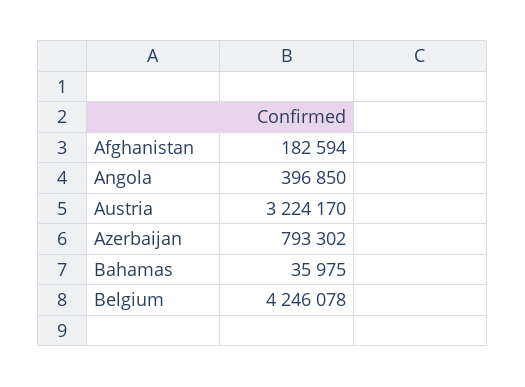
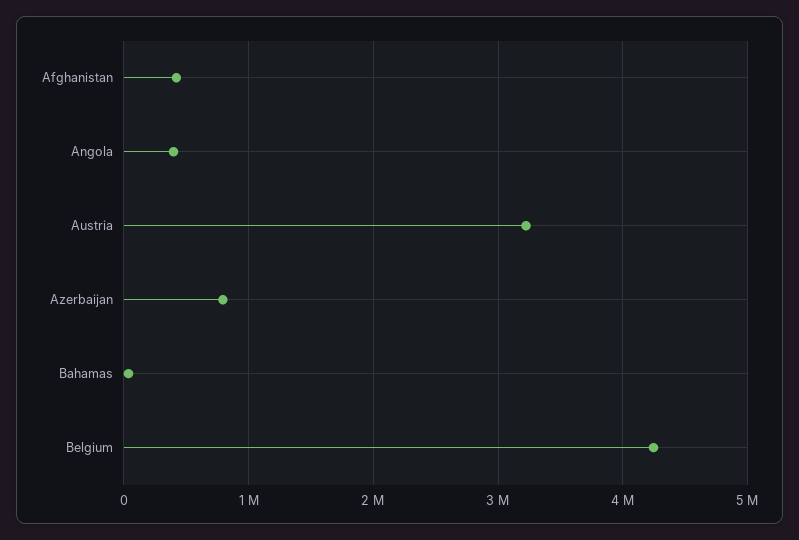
Afghanistan: 182594 -> 400000

